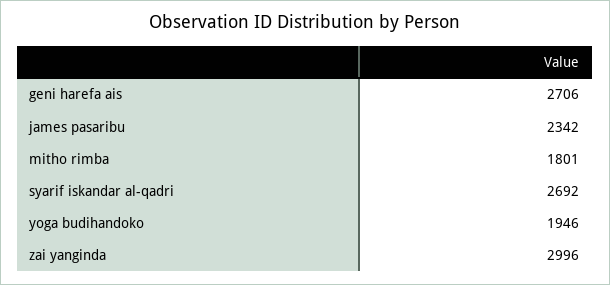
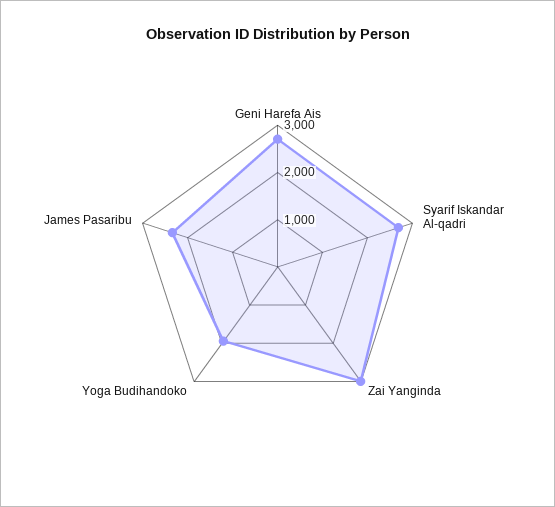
mitho rimba: 1801 -> none

